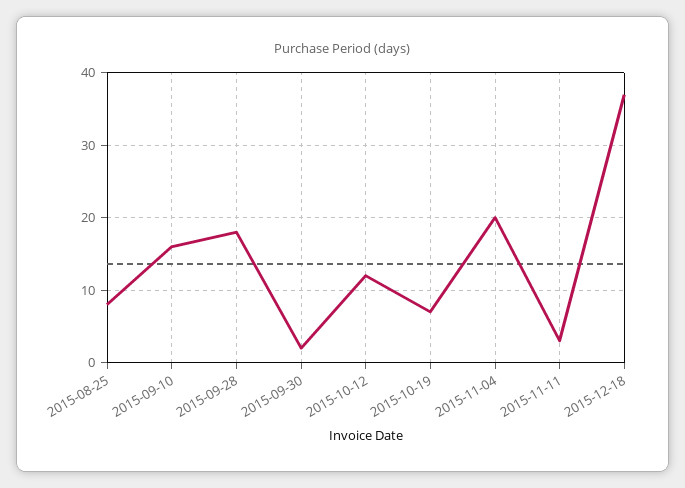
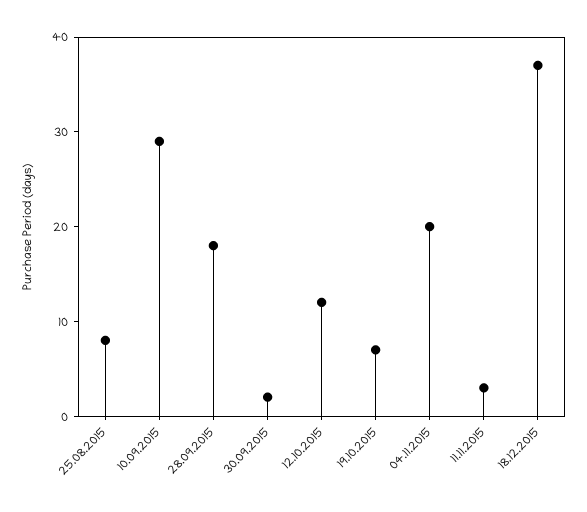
2015-09-10: 16 -> 29

